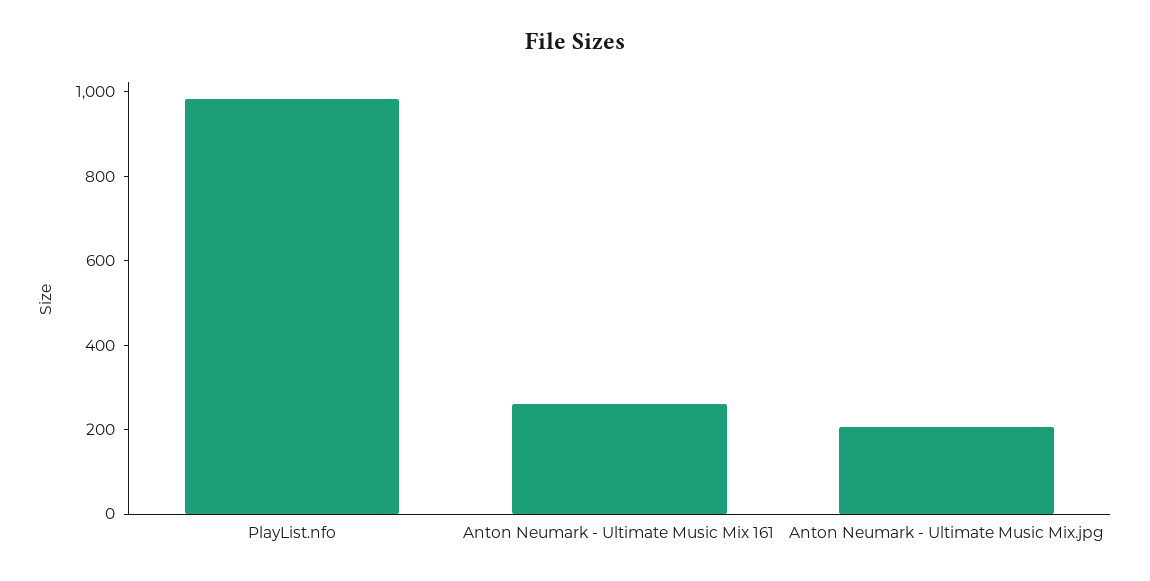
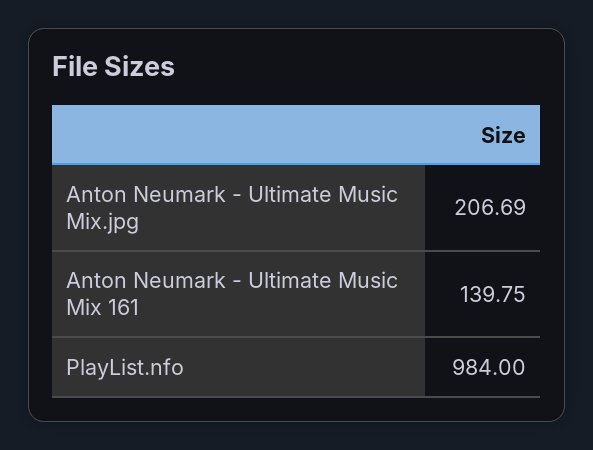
Anton Neumark - Ultimate Music Mix 161: 250 -> 139.75

